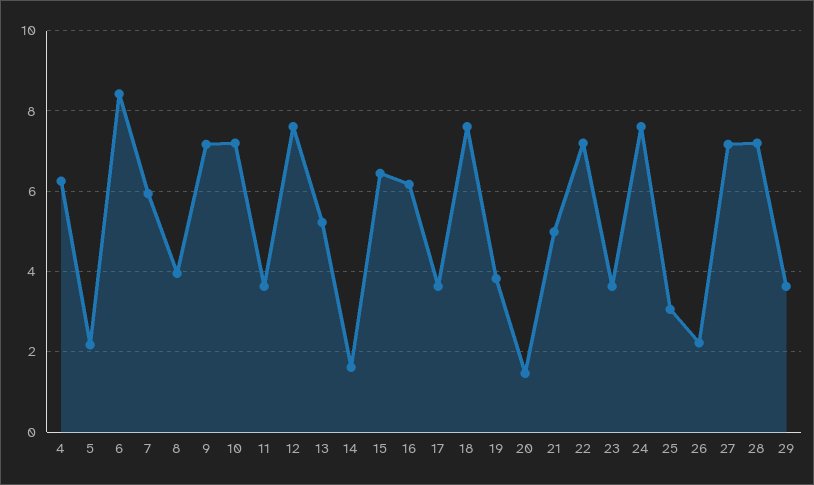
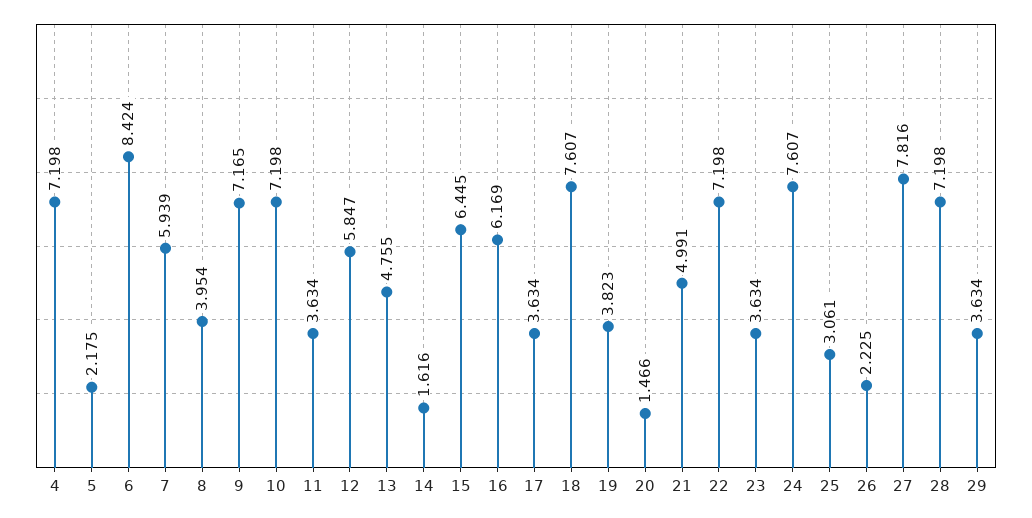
4: 6.2 -> 7.198
12: 7.6 -> 5.847
13: 5.2 -> 4.755
27: 7.2 -> 7.816

